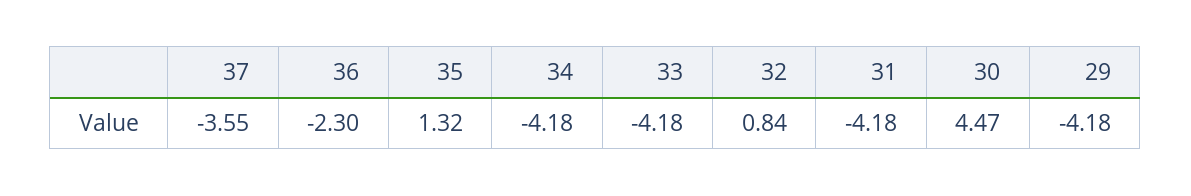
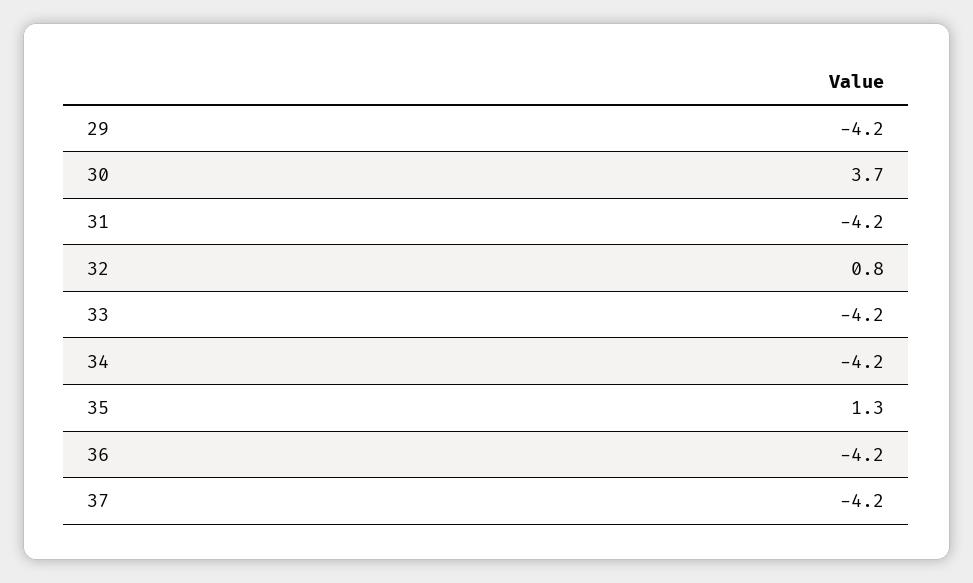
37: -3.55 -> -4.2
36: -2.3 -> -4.2
30: 4.47 -> 3.7

